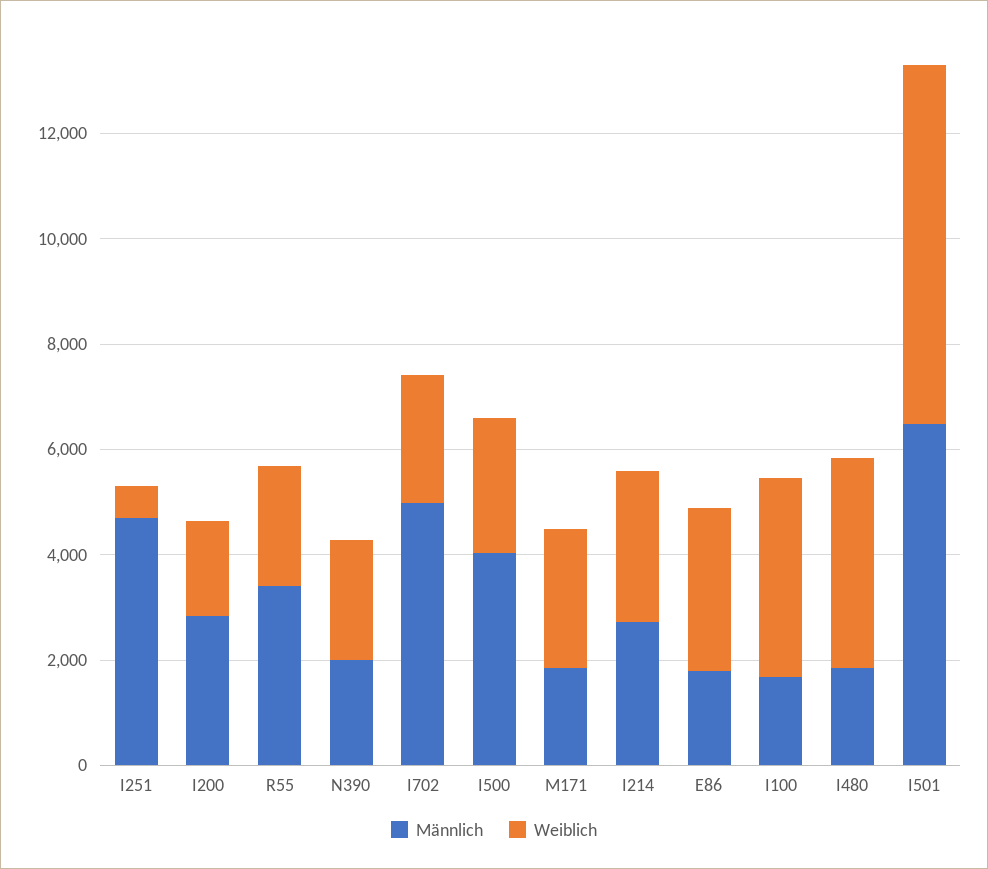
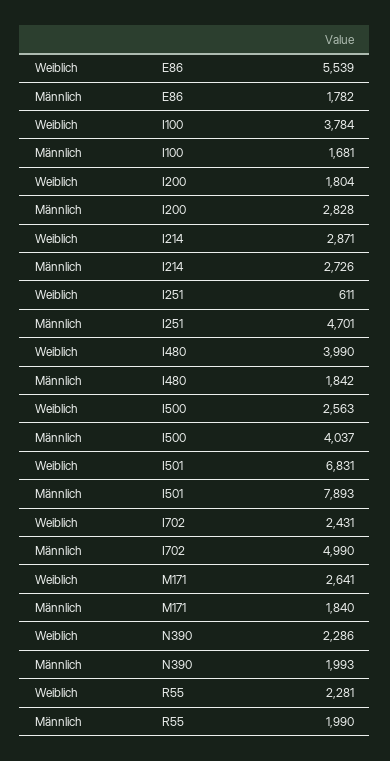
Männlich, R55: 3500 -> 1990
Weiblich, E86: 3000 -> 5539
Männlich, I501: 6500 -> 7893

